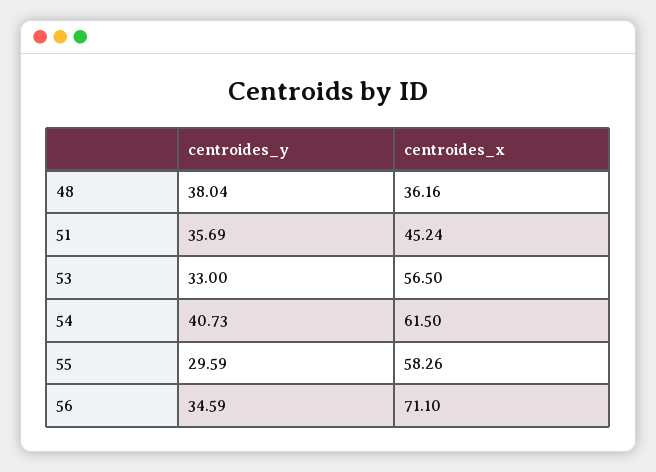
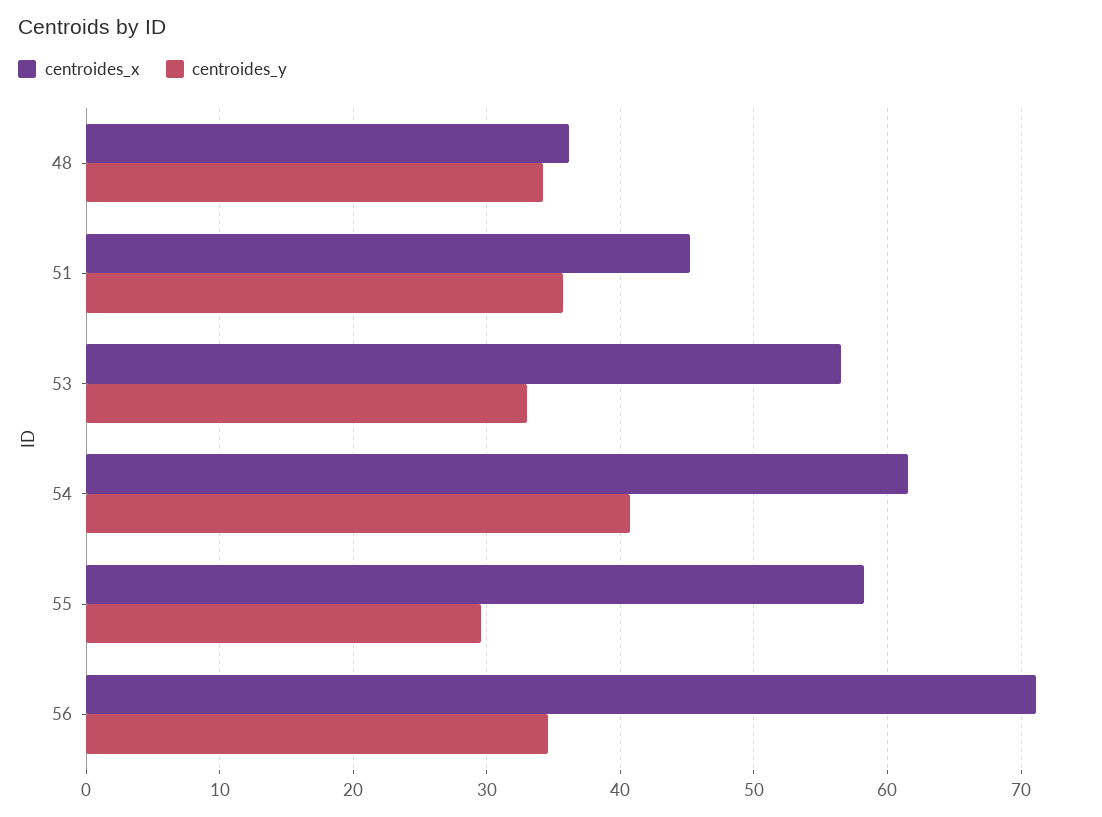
centroides_y, 48: 38.04 -> 34

